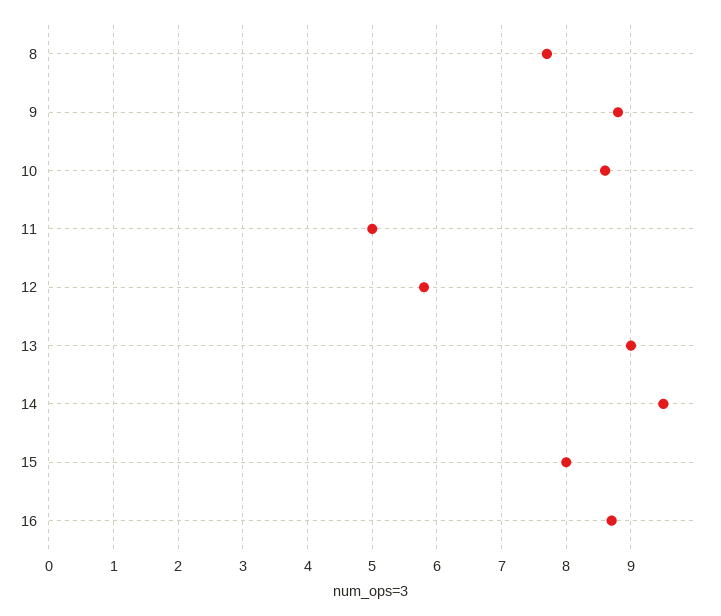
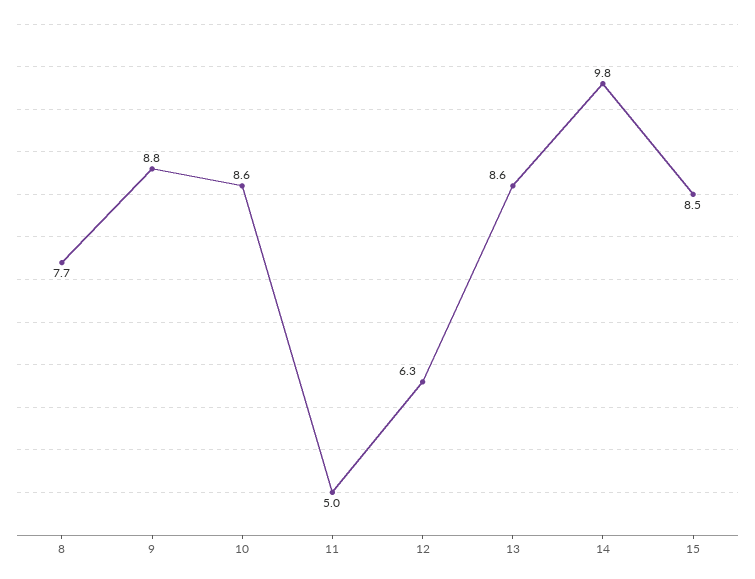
12: 5.8 -> 6.3
13: 9 -> 8.6
14: 9.5 -> 9.8
15: 8 -> 8.5
16: 8.7 -> none

